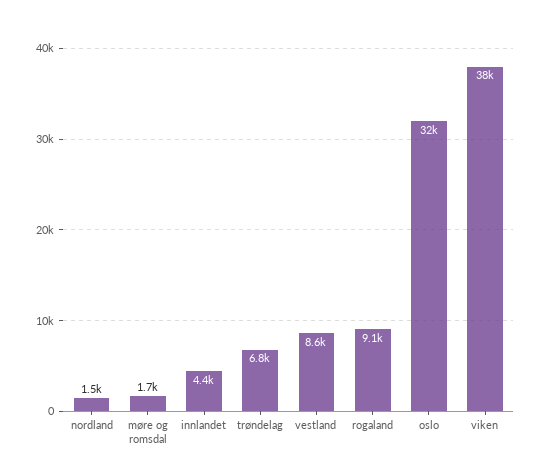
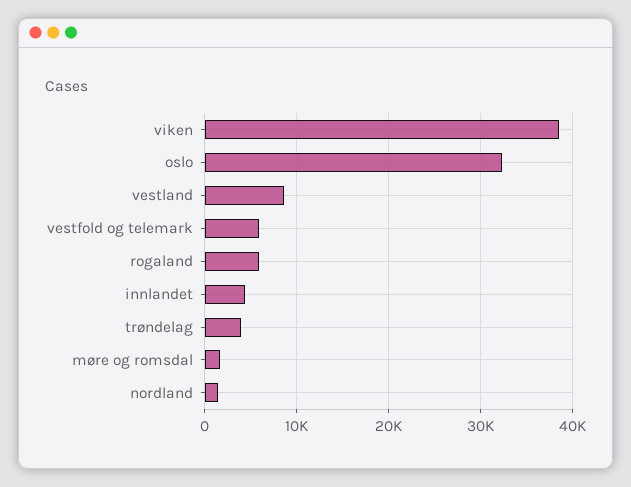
trøndelag: 6800 -> 4000
rogaland: 9100 -> 6000
vestfold og telemark: none -> 6000

